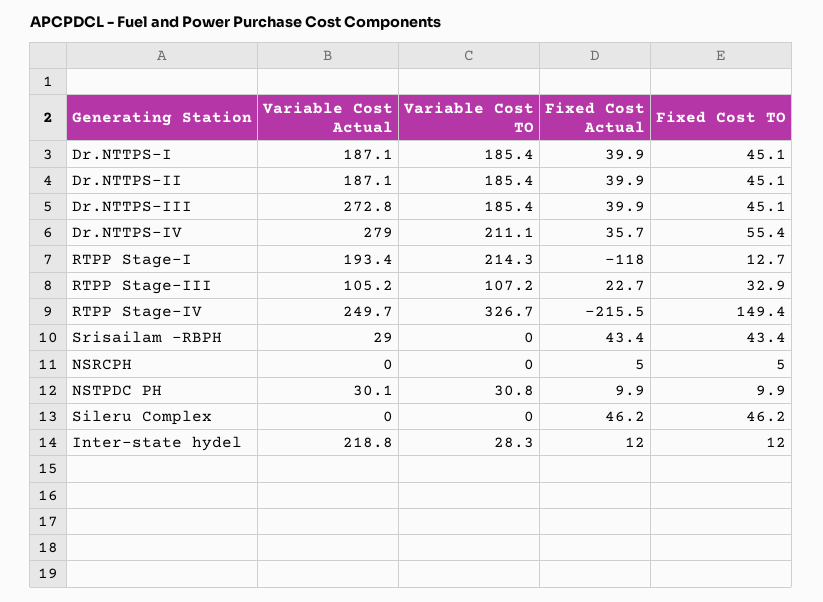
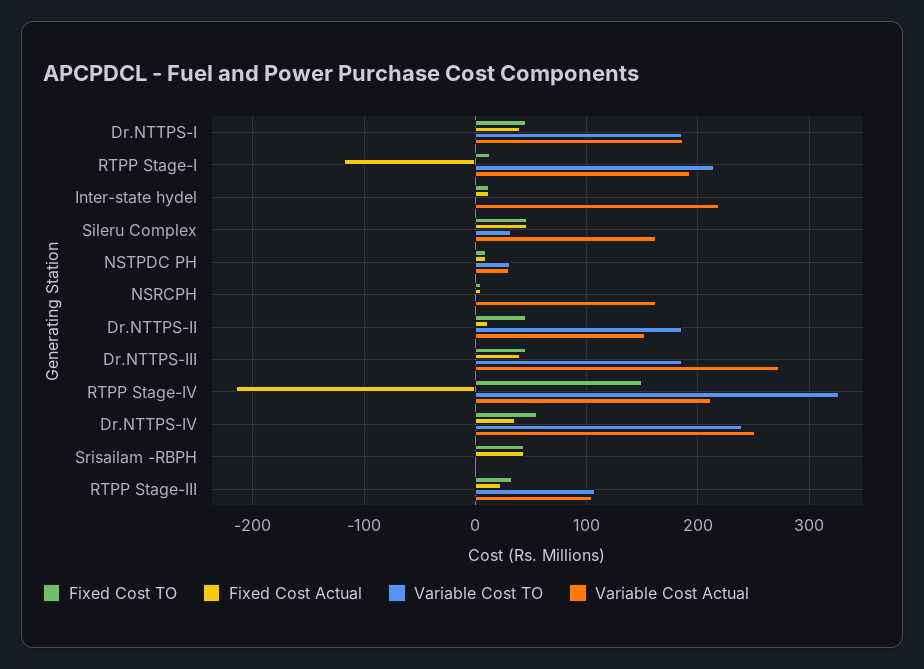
Variable Cost Actual, Dr.NTTPS-II: 187.1 -> 150
Fixed Cost Actual, Dr.NTTPS-II: 39.9 -> 10
Variable Cost Actual, Dr.NTTPS-IV: 279 -> 250
Variable Cost TO, Dr.NTTPS-IV: 211.1 -> 240
Variable Cost Actual, RTPP Stage-IV: 249.7 -> 210
Variable Cost Actual, Srisailam -RBPH: 29 -> 0
Variable Cost Actual, NSRCPH: 0 -> 160
Variable Cost Actual, Sileru Complex: 0 -> 160
Variable Cost TO, Sileru Complex: 0 -> 30
Variable Cost TO, Inter-state hydel: 28.3 -> 0

